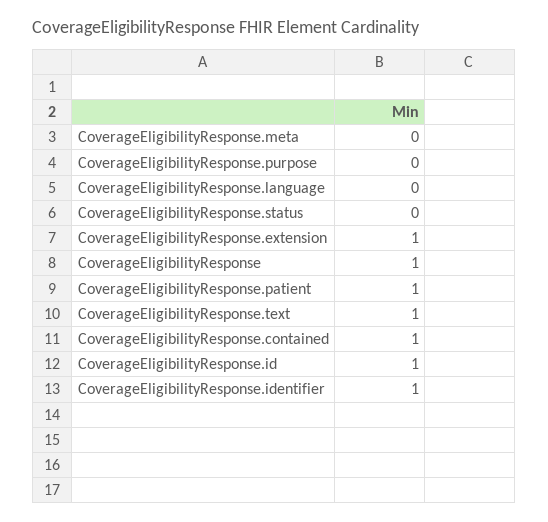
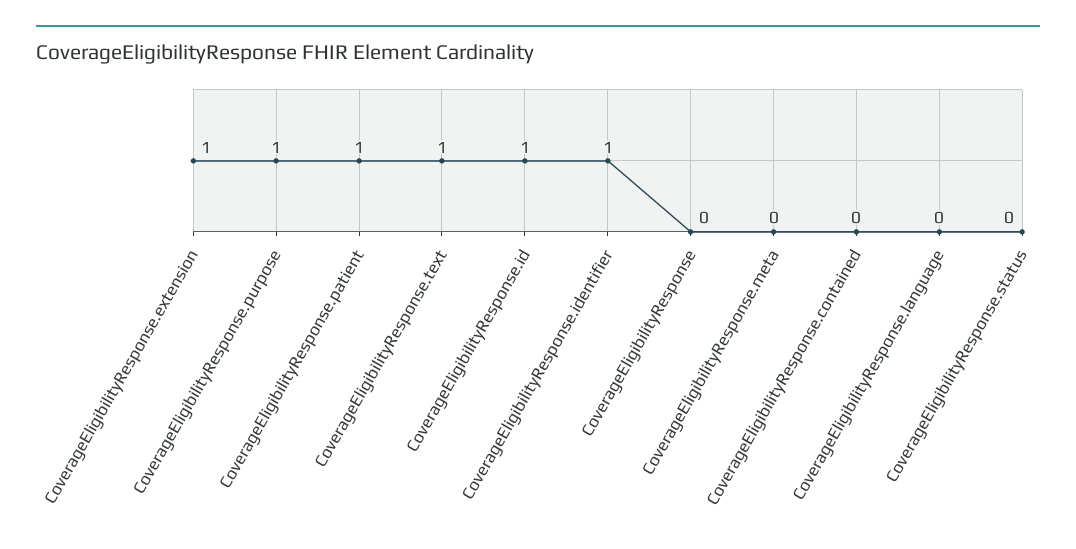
CoverageEligibilityResponse.purpose: 0 -> 1
CoverageEligibilityResponse: 1 -> 0
CoverageEligibilityResponse.contained: 1 -> 0

